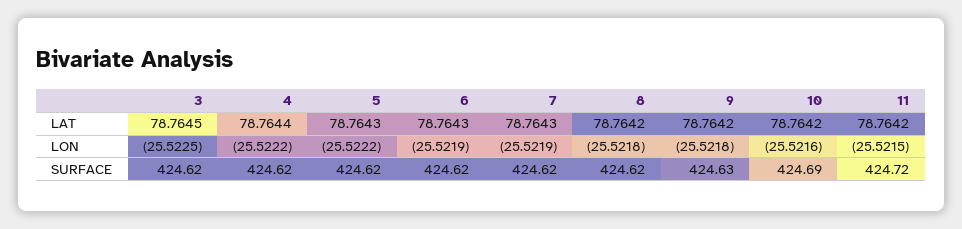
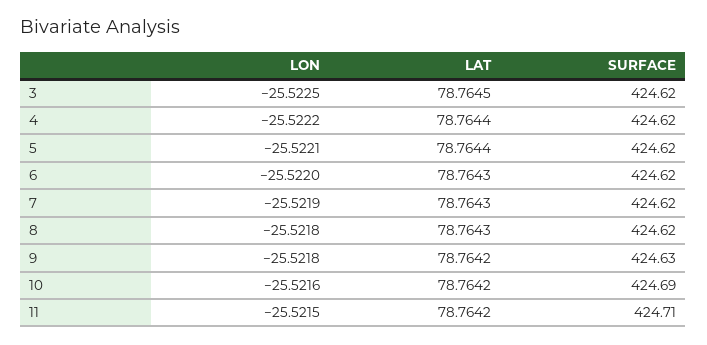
5, LAT: 78.7643 -> 78.7644
8, LAT: 78.7642 -> 78.7643
5, LON: -25.5222 -> -25.5221
6, LON: -25.5219 -> -25.522
11, SURFACE: 424.72 -> 424.71

